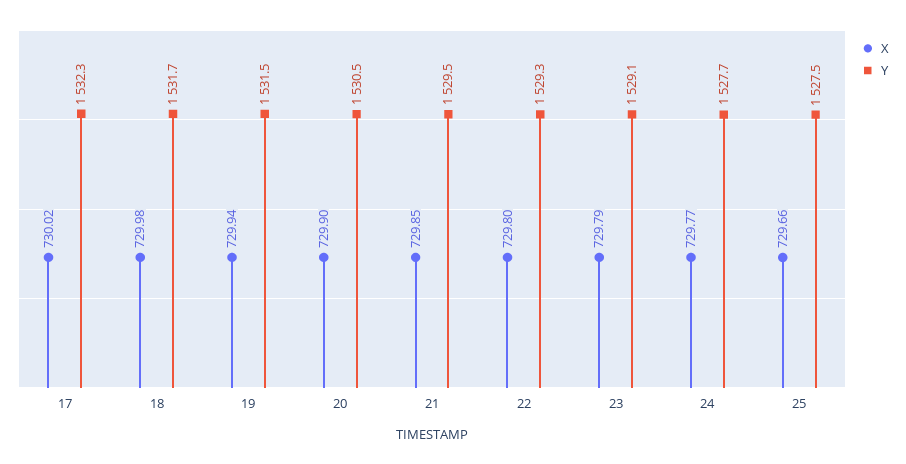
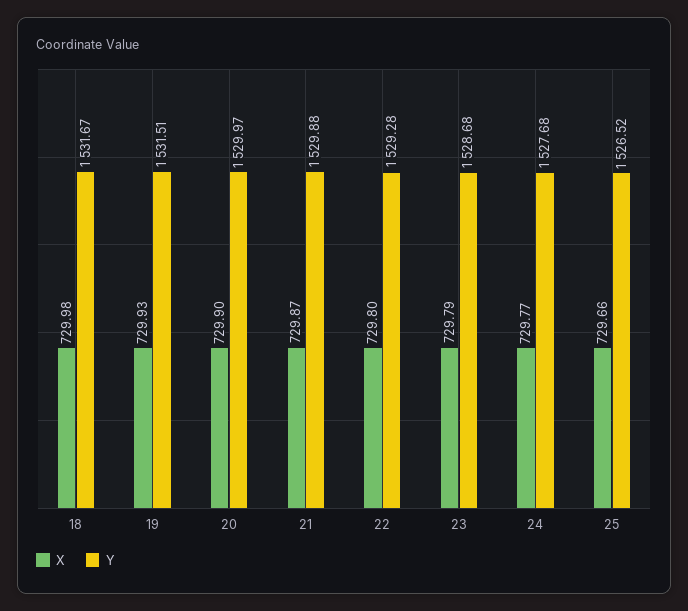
X, 17: 730.02 -> none
Y, 17: 1532.3 -> none
X, 19: 729.94 -> 729.93
Y, 20: 1530.5 -> 1529.97
X, 21: 729.85 -> 729.87
Y, 21: 1529.5 -> 1529.88
Y, 23: 1529.1 -> 1528.68
Y, 25: 1527.5 -> 1526.52

